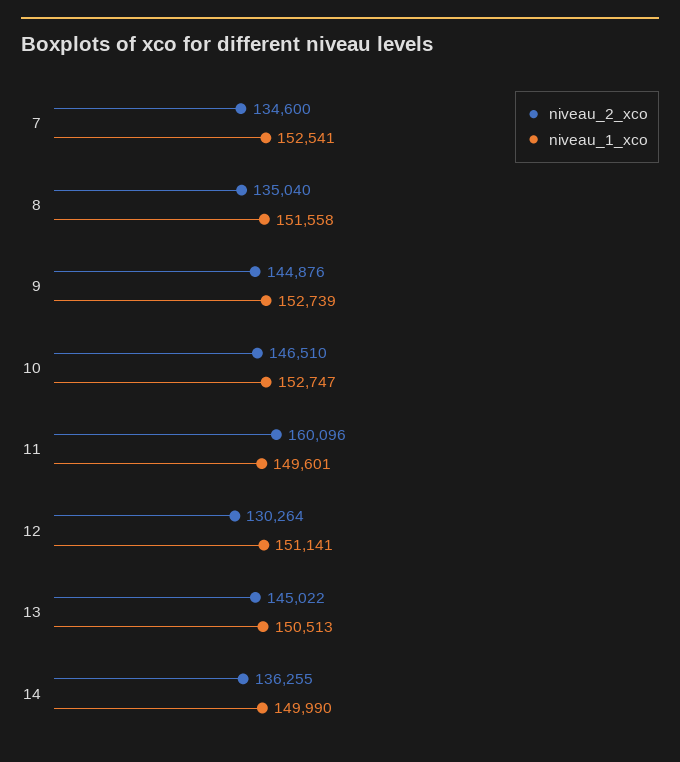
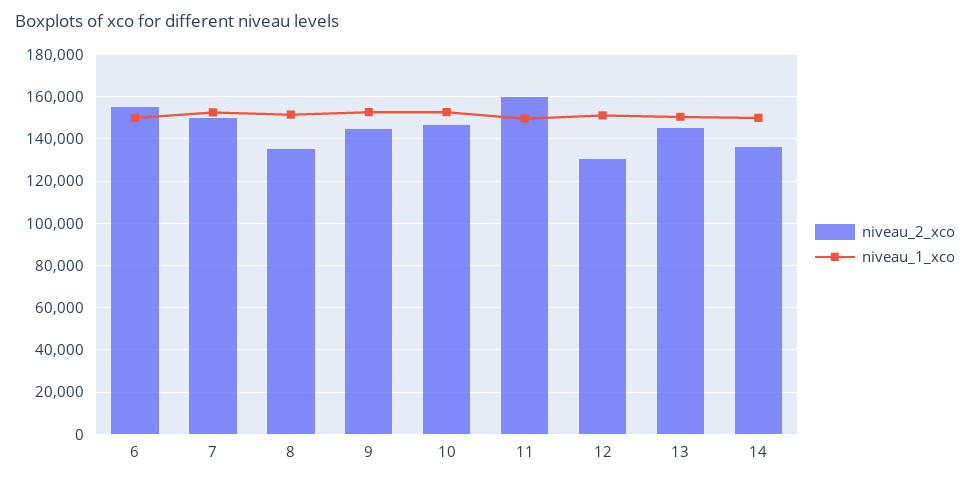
niveau_2_xco, 7: 134600 -> 150000
niveau_2_xco, 6: none -> 155000
niveau_1_xco, 6: none -> 150000

